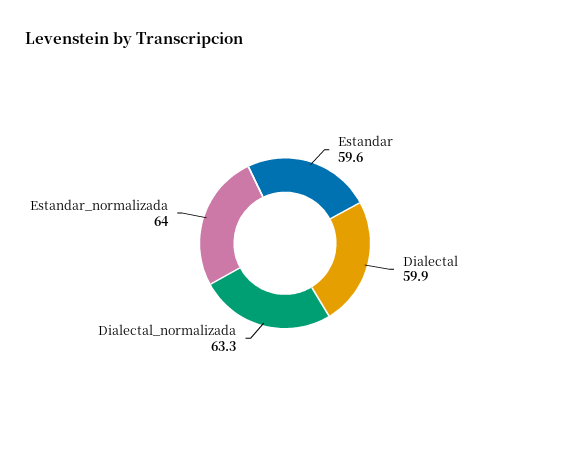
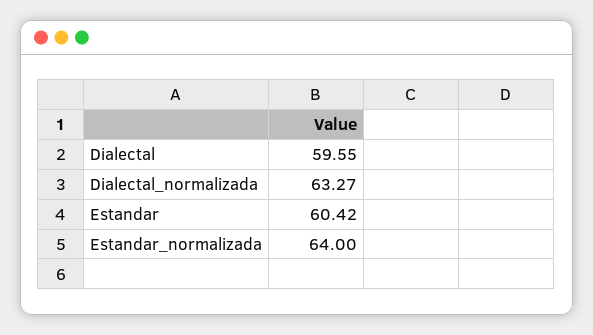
Estandar: 59.6 -> 60.42
Dialectal: 59.9 -> 59.55

